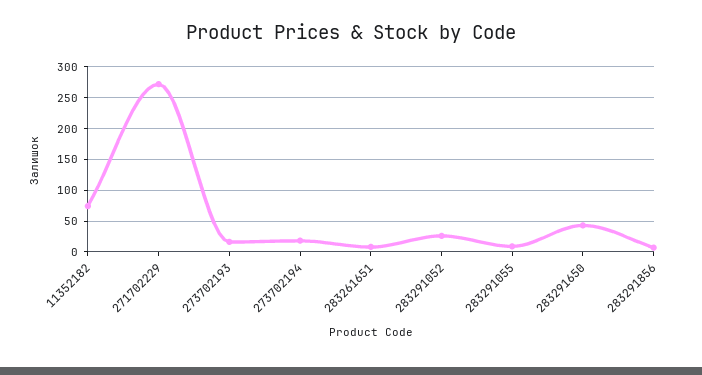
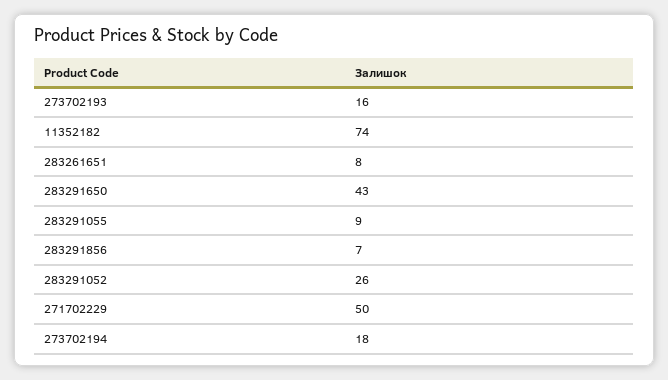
271702229: 270 -> 50

